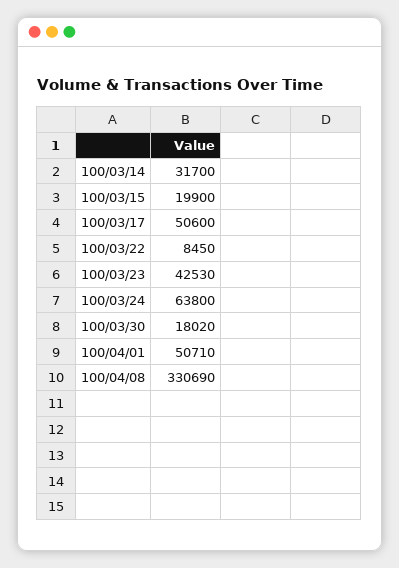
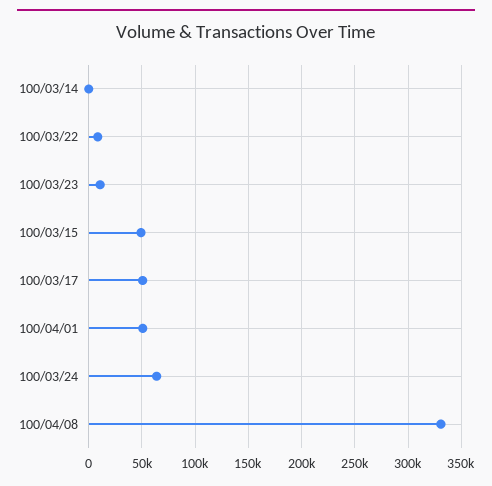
100/03/14: 31700 -> 0
100/03/15: 19900 -> 50000
100/03/23: 42530 -> 10000
100/03/30: 18020 -> none

